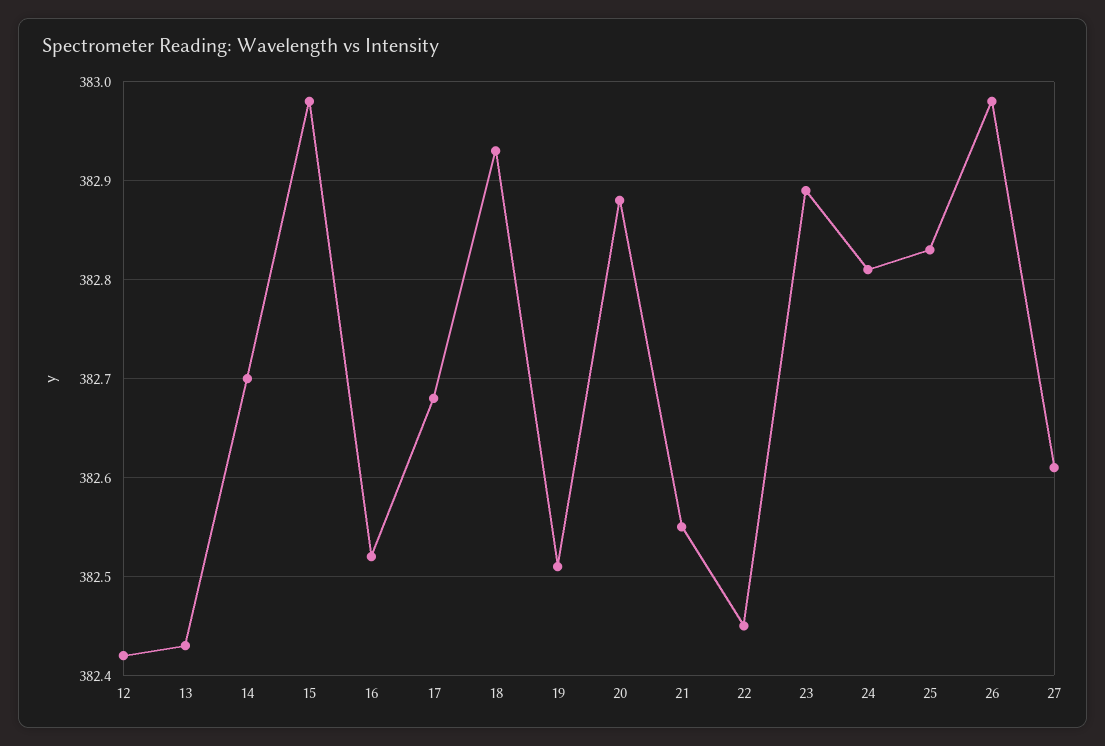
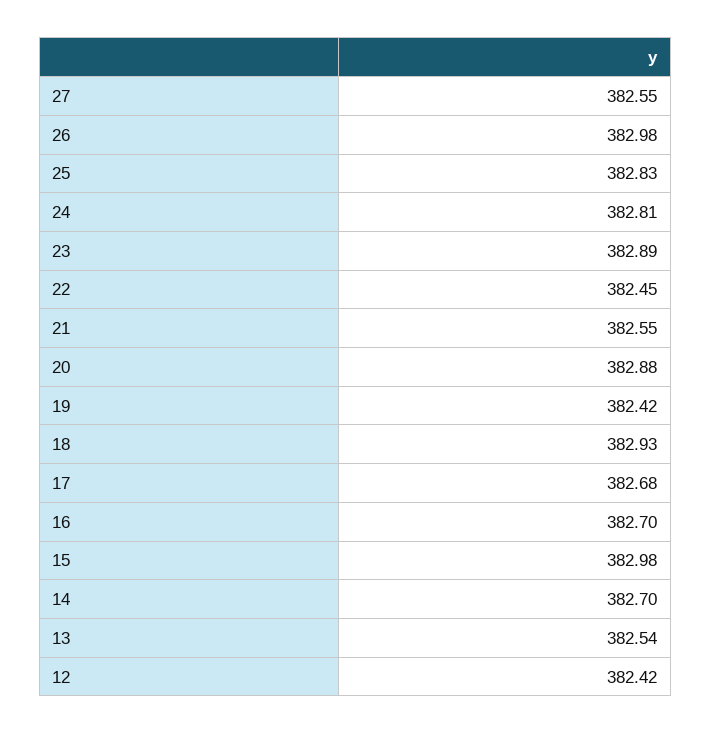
13: 382.43 -> 382.54
16: 382.52 -> 382.7
19: 382.51 -> 382.42
27: 382.61 -> 382.55

